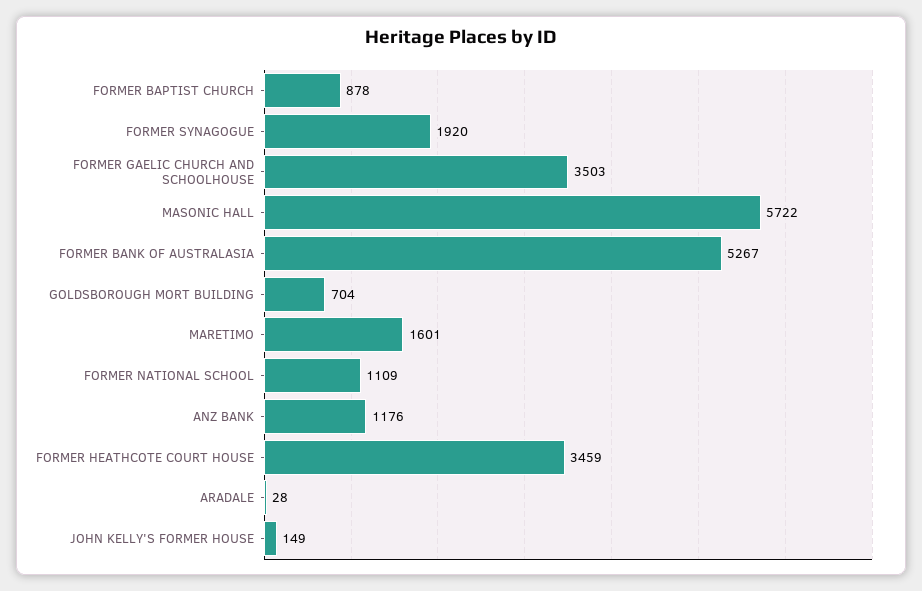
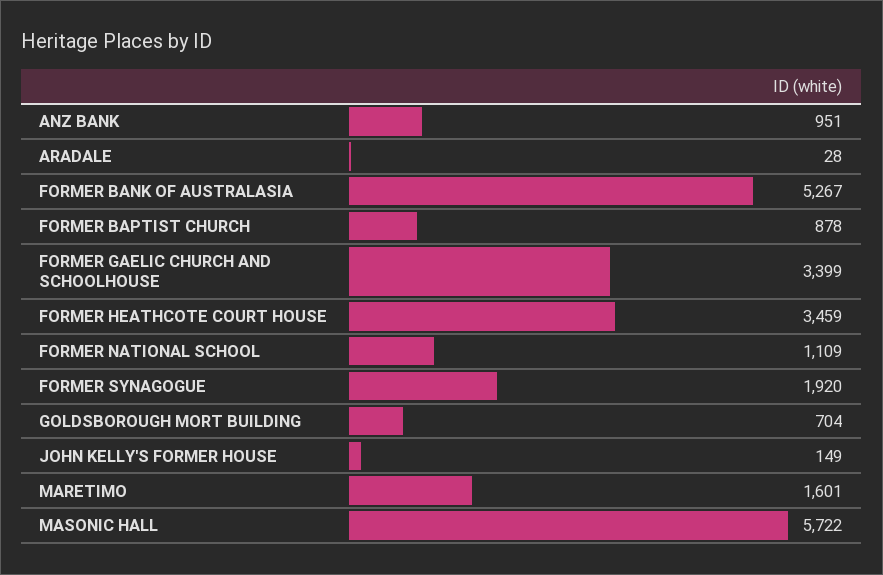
FORMER GAELIC CHURCH AND SCHOOLHOUSE: 3503 -> 3399
ANZ BANK: 1176 -> 951

